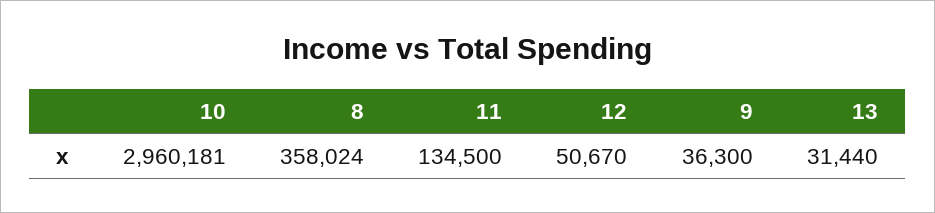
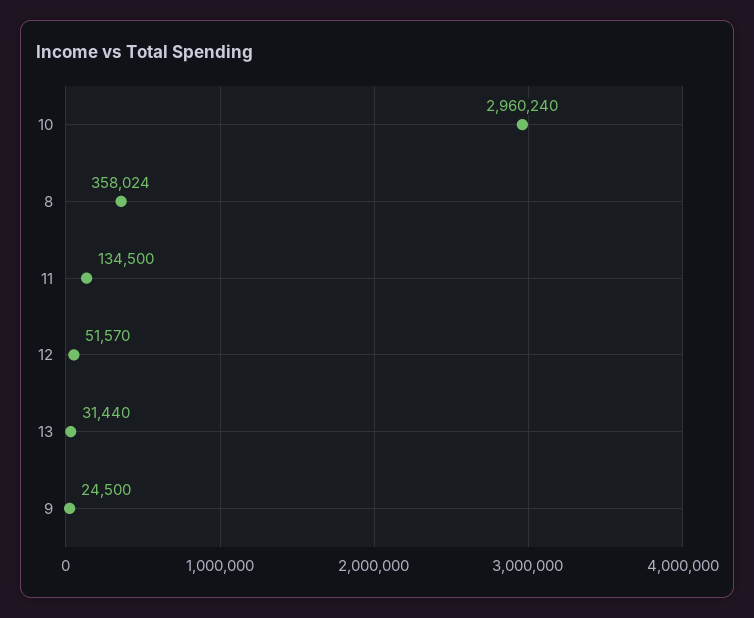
10: 2960181 -> 2960240
12: 50670 -> 51570
9: 36300 -> 24500

